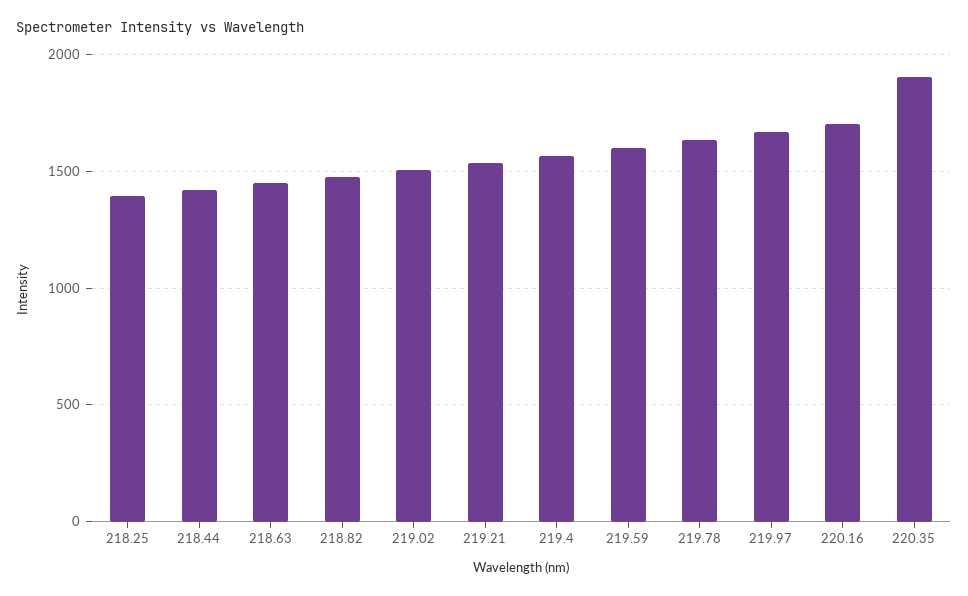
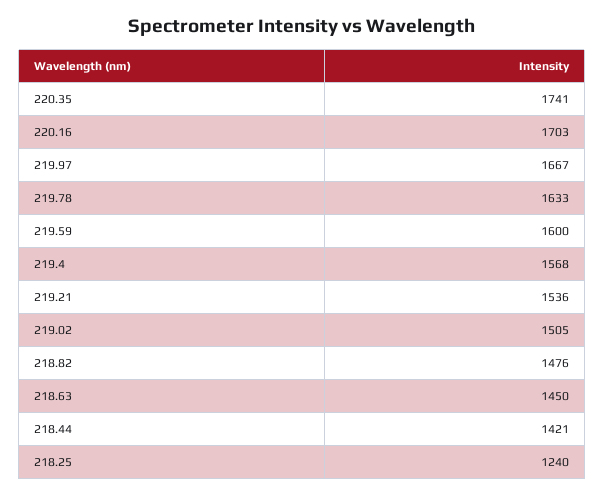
218.25: 1400 -> 1240
220.35: 1900 -> 1741

